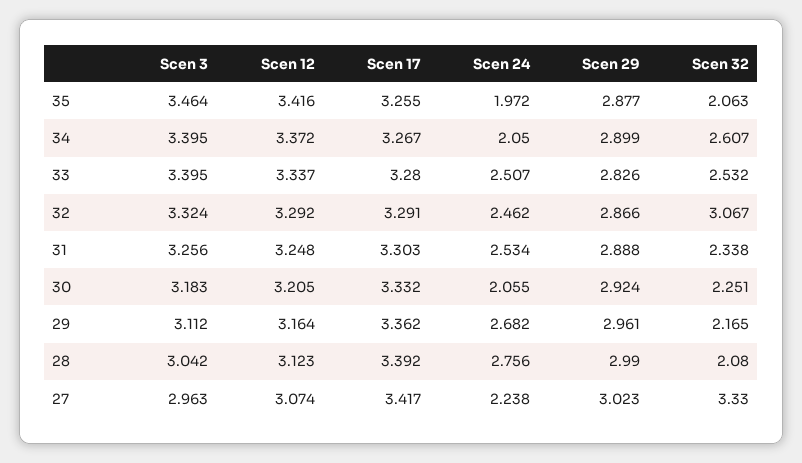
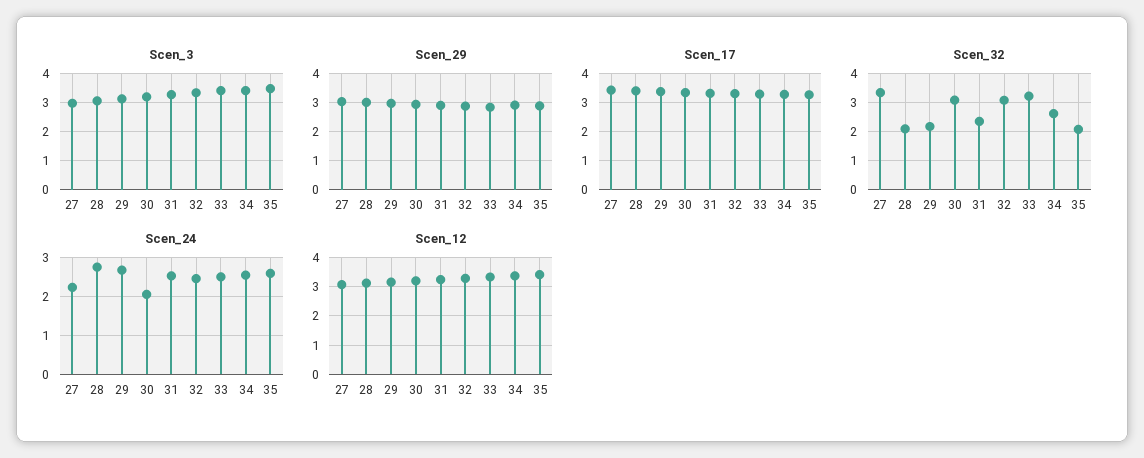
Scen 24, 35: 1.972 -> 2.6
Scen 24, 34: 2.05 -> 2.6
Scen 32, 33: 2.532 -> 3.25
Scen 32, 30: 2.251 -> 3

